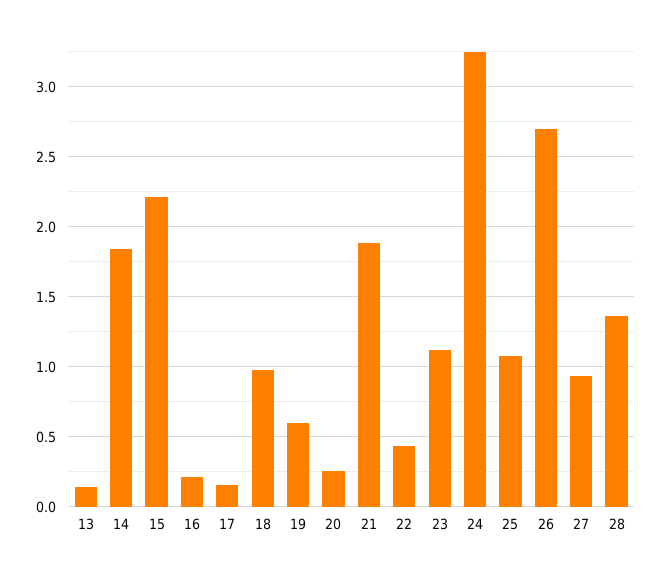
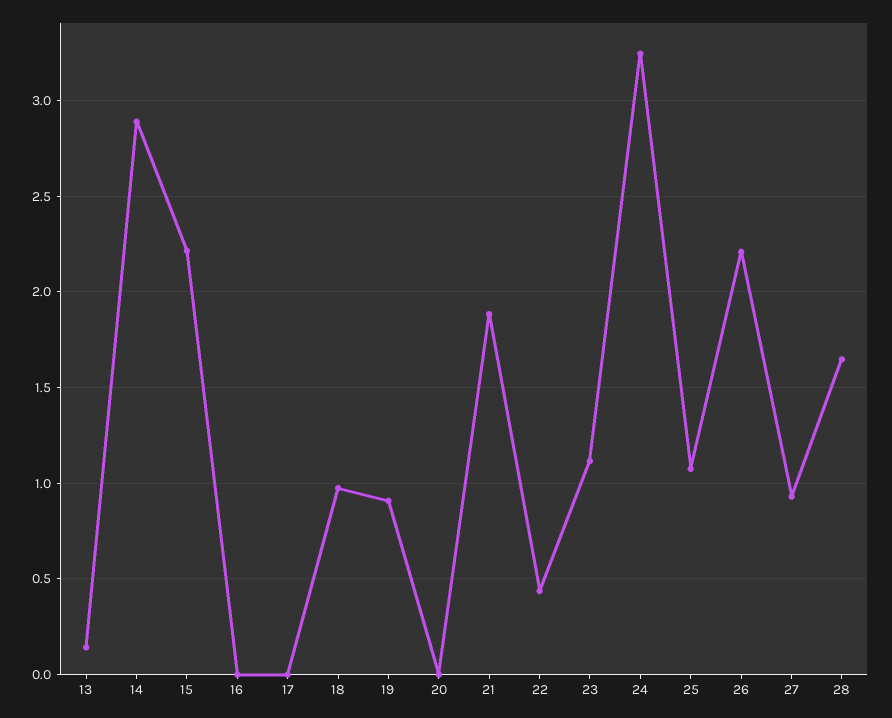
14: 1.85 -> 2.9
16: 0.2 -> 0
17: 0.15 -> 0
19: 0.6 -> 0.9
20: 0.25 -> 0
26: 2.7 -> 2.2
28: 1.35 -> 1.65

